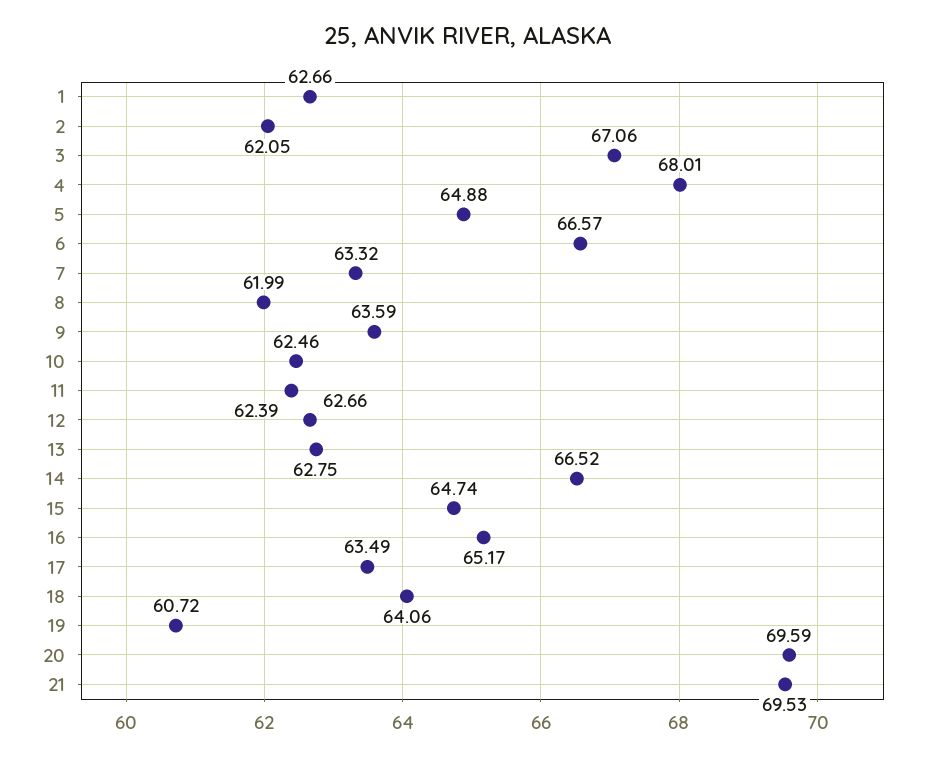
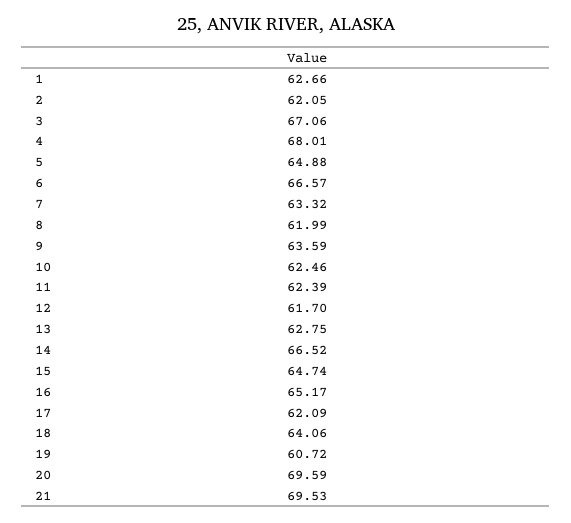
12: 62.66 -> 61.7
17: 63.49 -> 62.09

